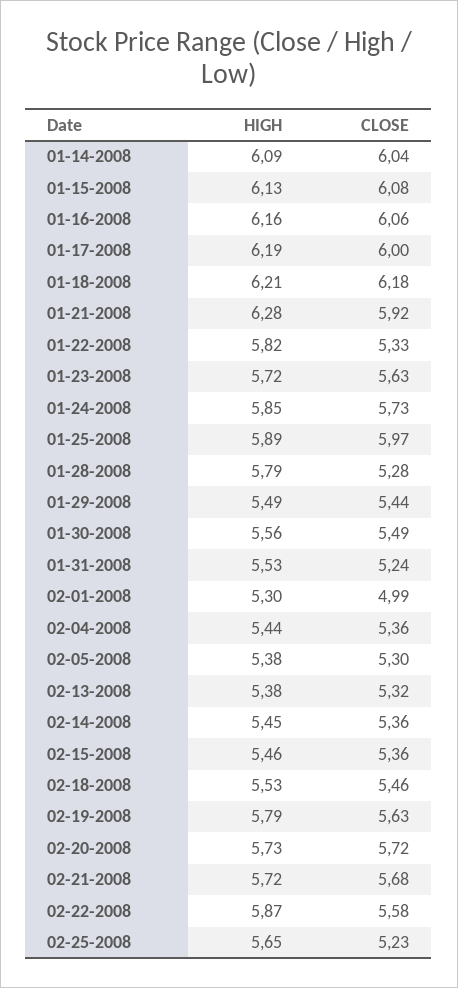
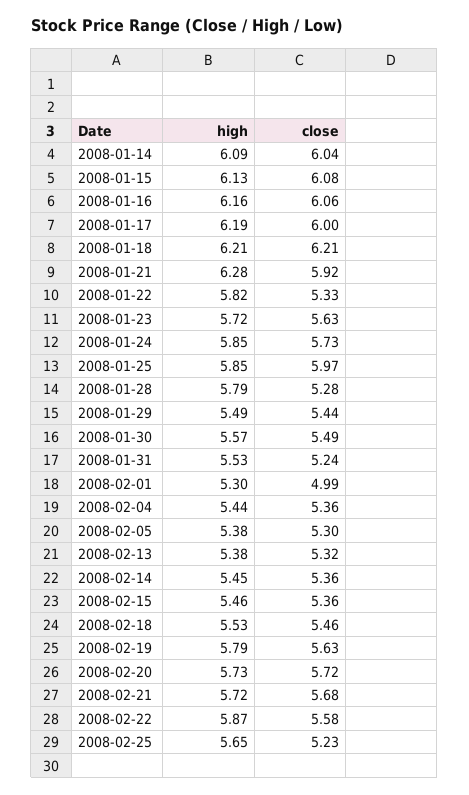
CLOSE, 01-18-2008: 6.18 -> 6.21
HIGH, 01-25-2008: 5.89 -> 5.85
HIGH, 01-30-2008: 5.56 -> 5.57

